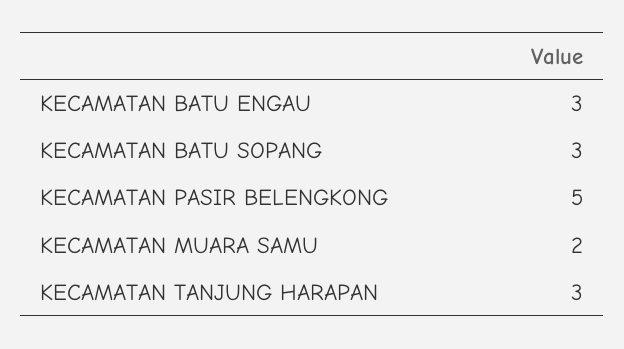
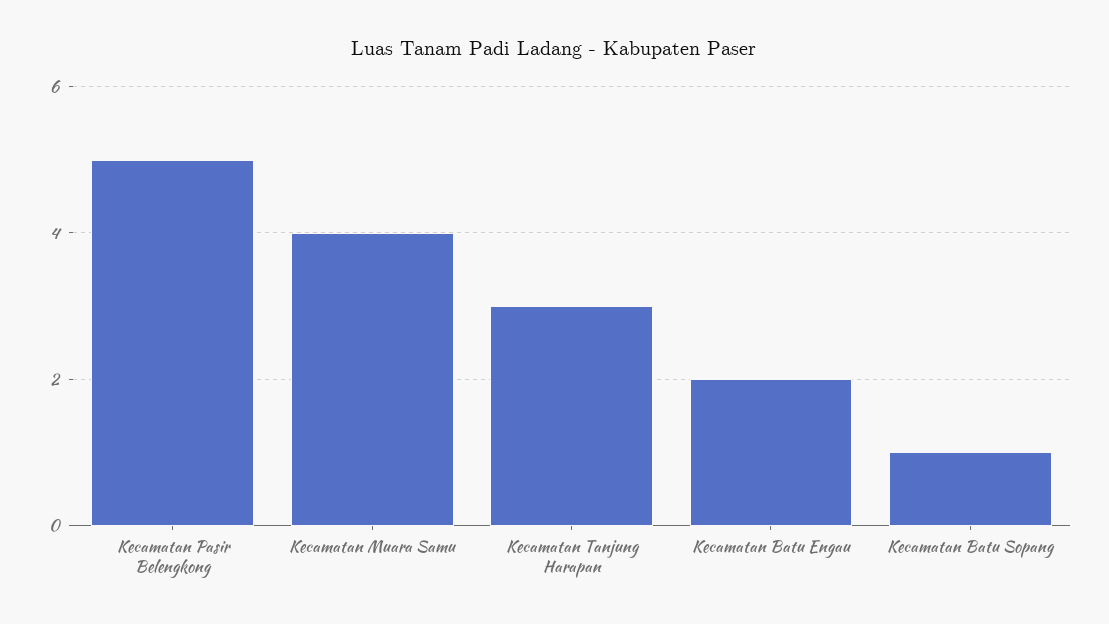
KECAMATAN BATU ENGAU: 3 -> 2
KECAMATAN BATU SOPANG: 3 -> 1
KECAMATAN MUARA SAMU: 2 -> 4

